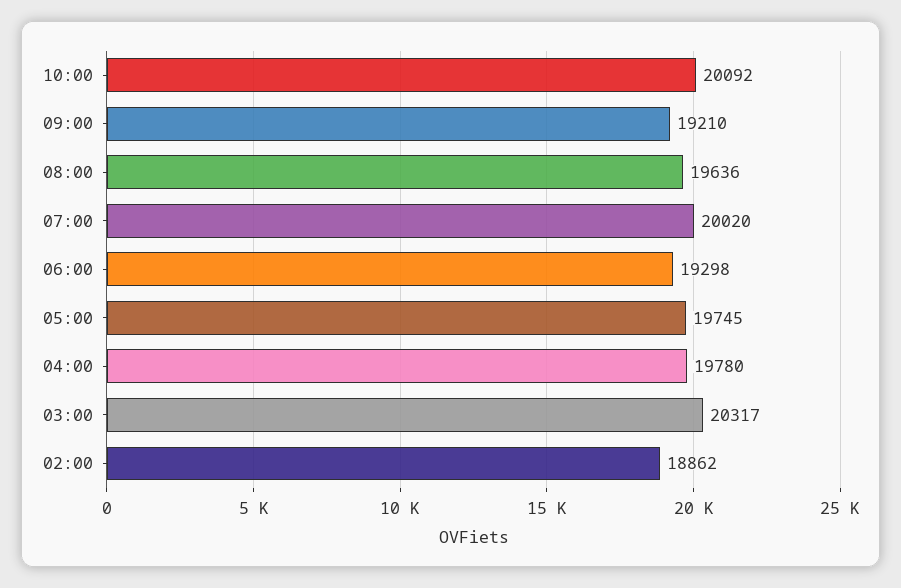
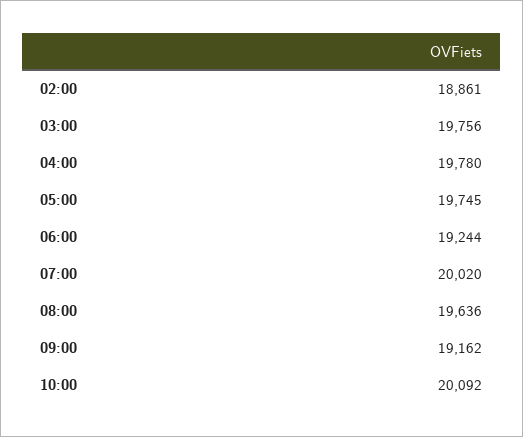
09:00: 19210 -> 19162
06:00: 19298 -> 19244
03:00: 20317 -> 19756
02:00: 18862 -> 18861

